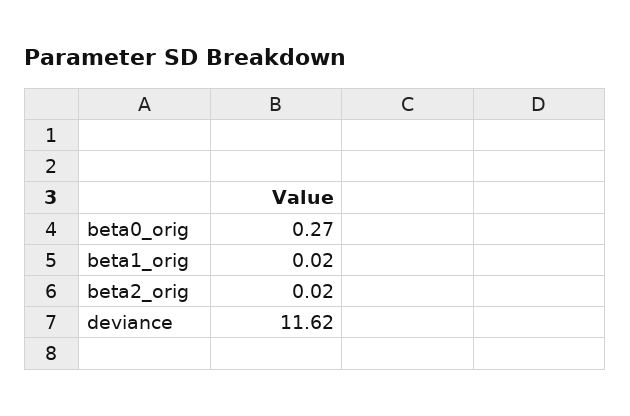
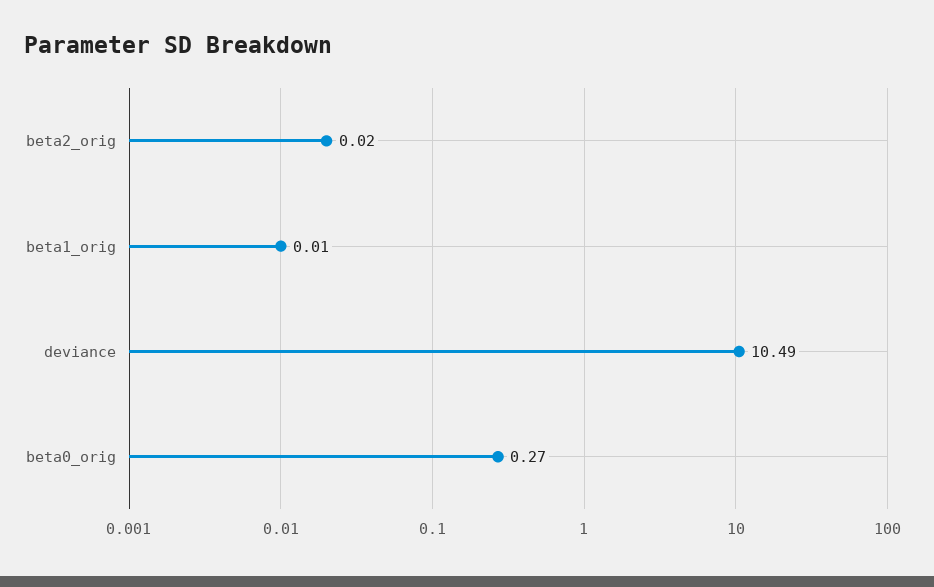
beta1_orig: 0.02 -> 0.01
deviance: 11.62 -> 10.49

